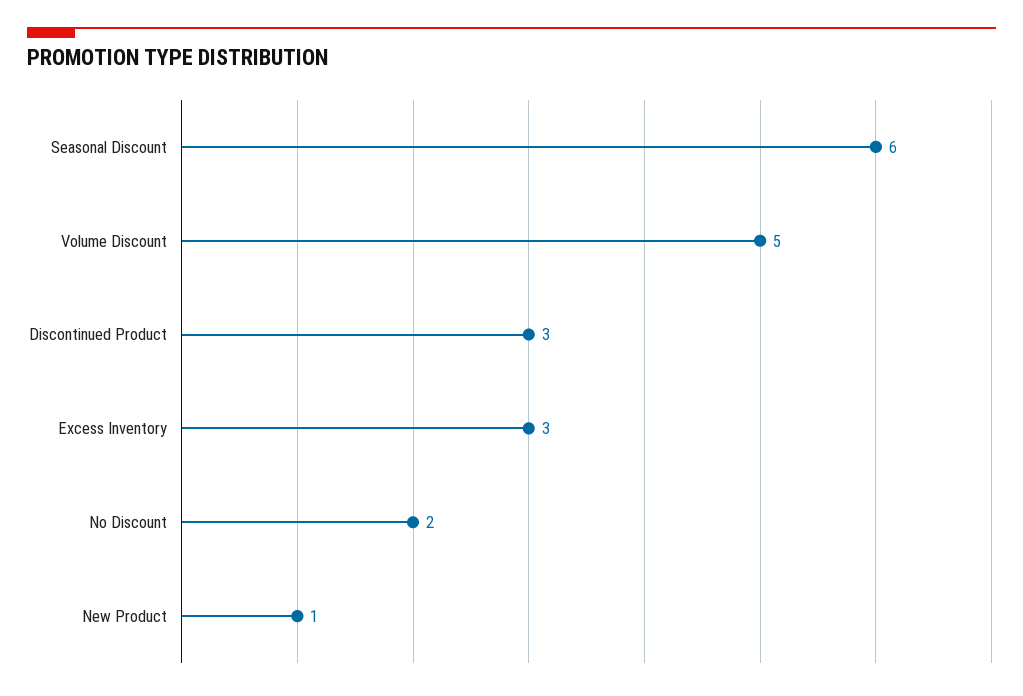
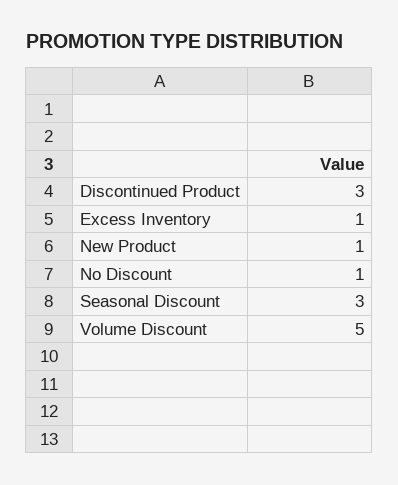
Seasonal Discount: 6 -> 3
Excess Inventory: 3 -> 1
No Discount: 2 -> 1

